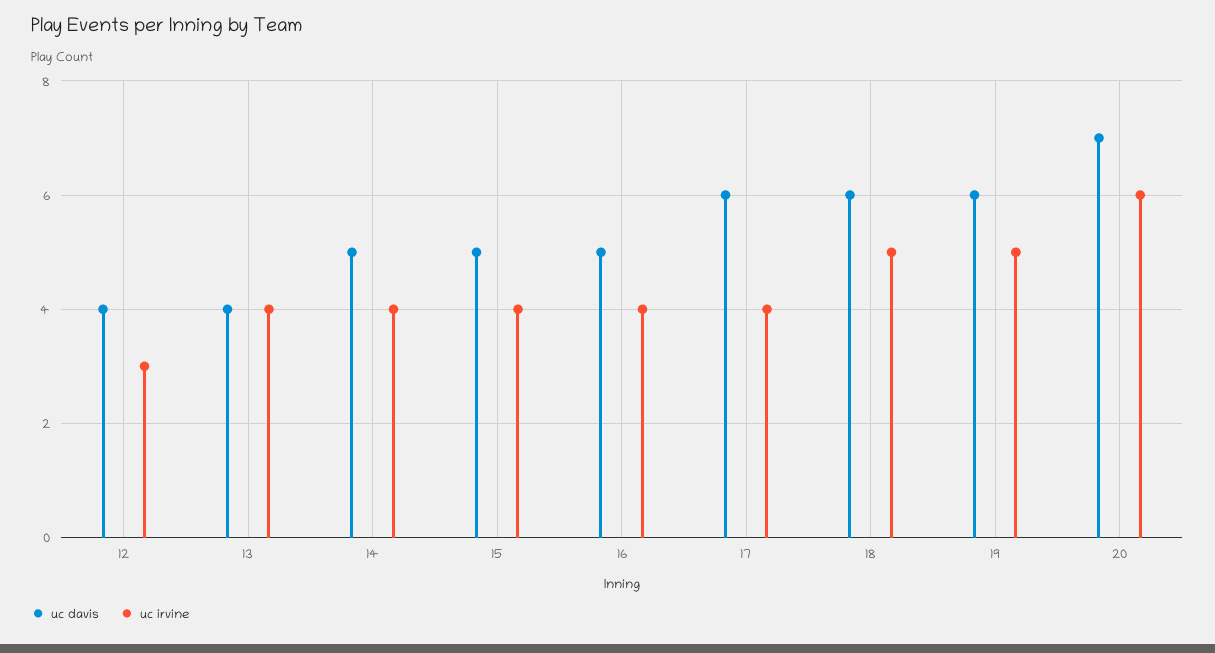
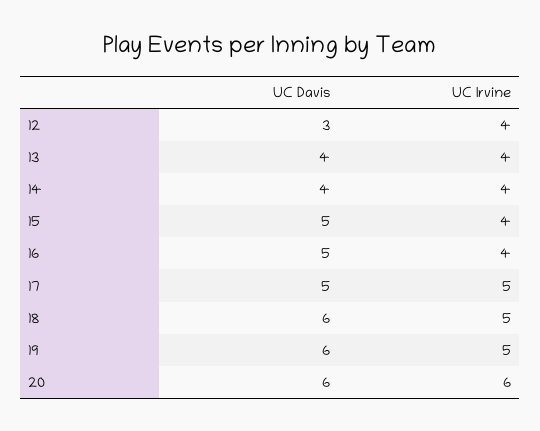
uc davis, 12: 4 -> 3
uc irvine, 12: 3 -> 4
uc davis, 14: 5 -> 4
uc davis, 17: 6 -> 5
uc irvine, 17: 4 -> 5
uc davis, 20: 7 -> 6

